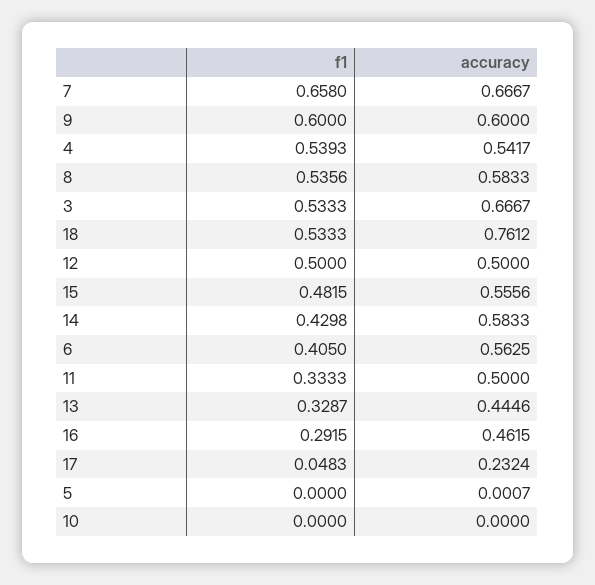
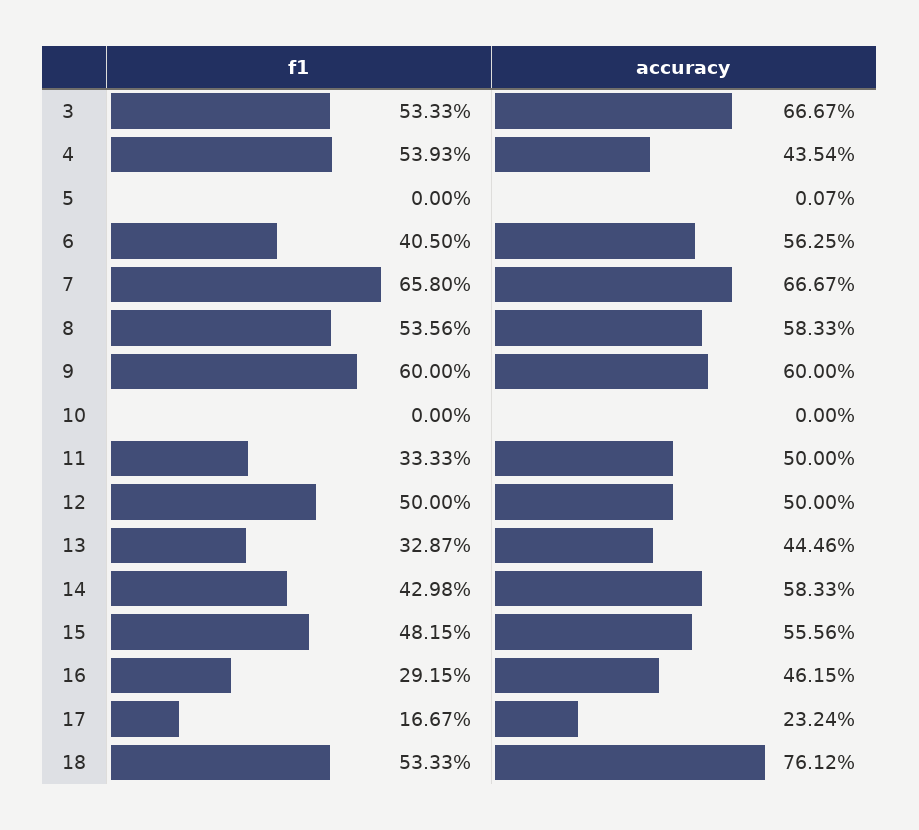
accuracy, 4: 0.5417 -> 0.4354
f1, 17: 0.0483 -> 0.1667

